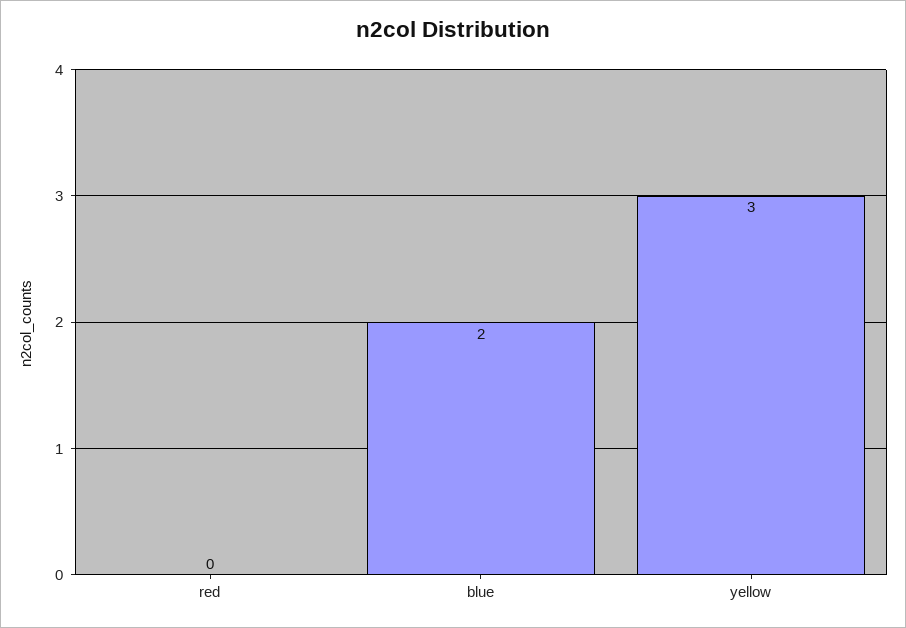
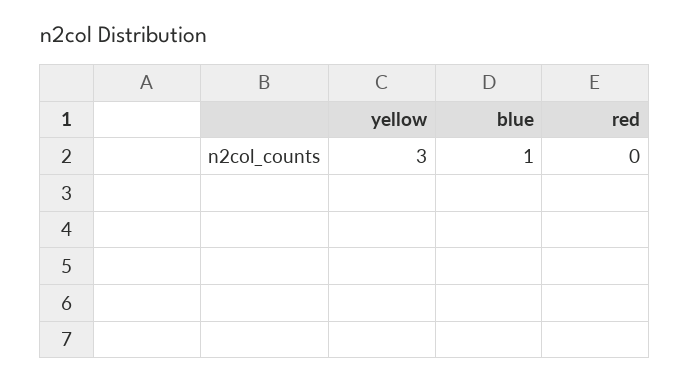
blue: 2 -> 1

